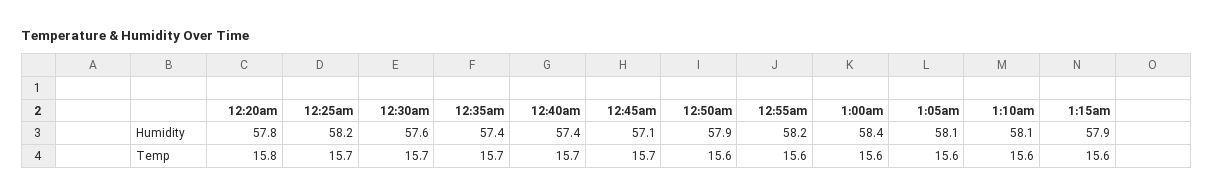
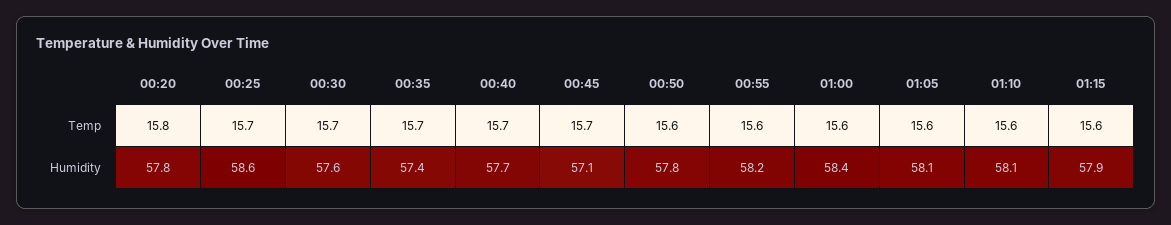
12:25am, Humidity: 58.2 -> 58.6
12:40am, Humidity: 57.4 -> 57.7
12:50am, Humidity: 57.9 -> 57.8

